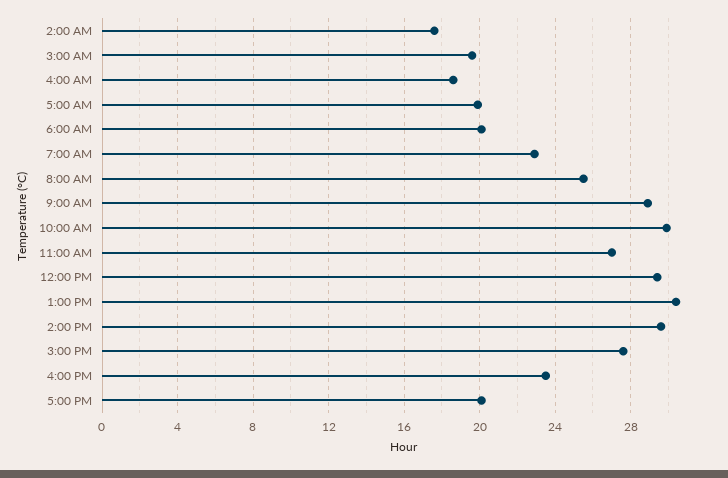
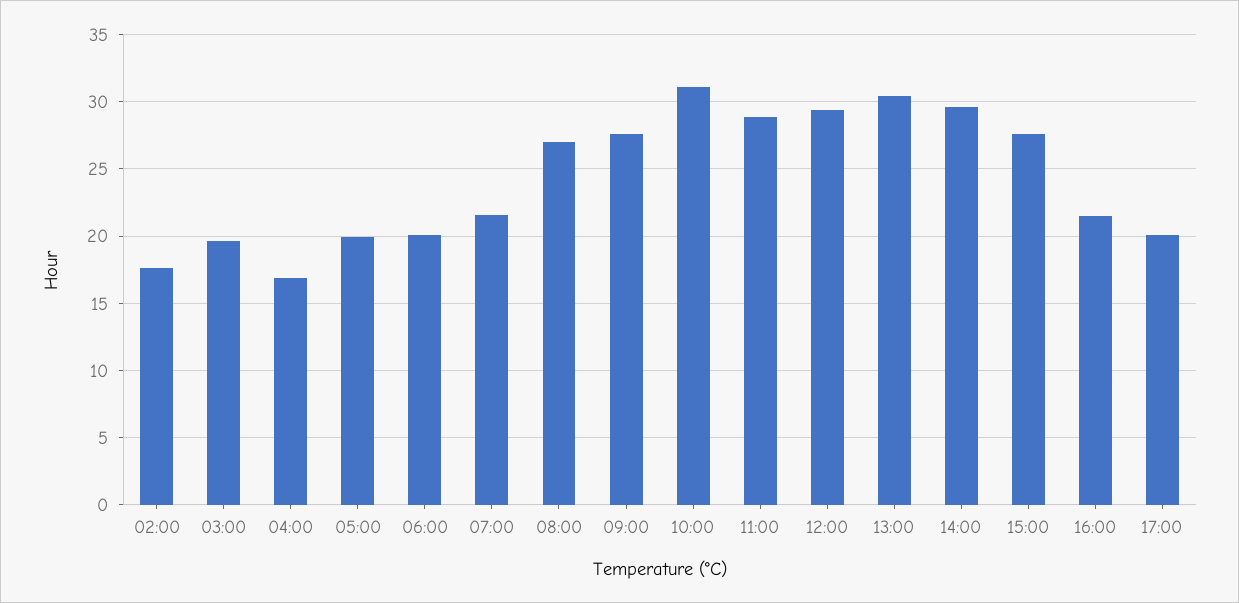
4:00 AM: 18.5 -> 17
7:00 AM: 23 -> 21.5
8:00 AM: 25.5 -> 27
9:00 AM: 29 -> 27.5
10:00 AM: 30 -> 31
11:00 AM: 27 -> 29
4:00 PM: 23.5 -> 21.5

